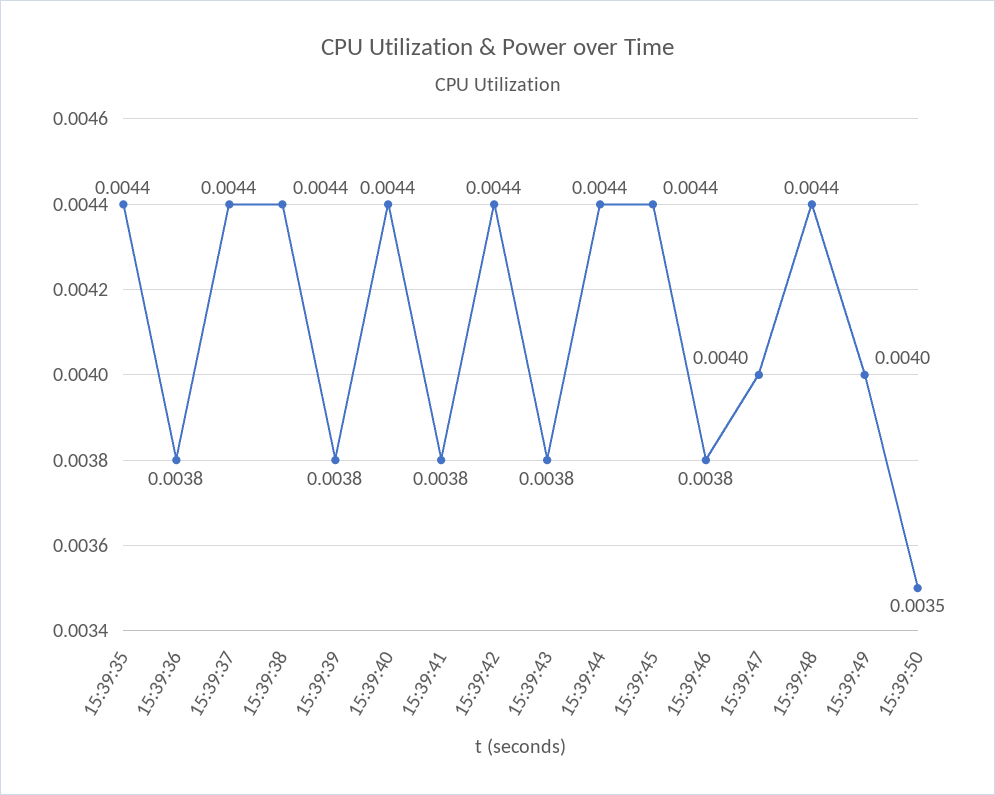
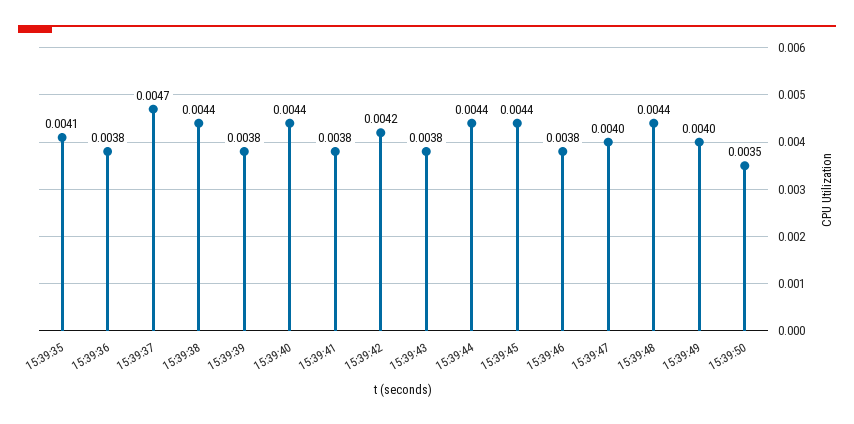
15:39:35: 0.0044 -> 0.0041
15:39:37: 0.0044 -> 0.0047
15:39:42: 0.0044 -> 0.0042

